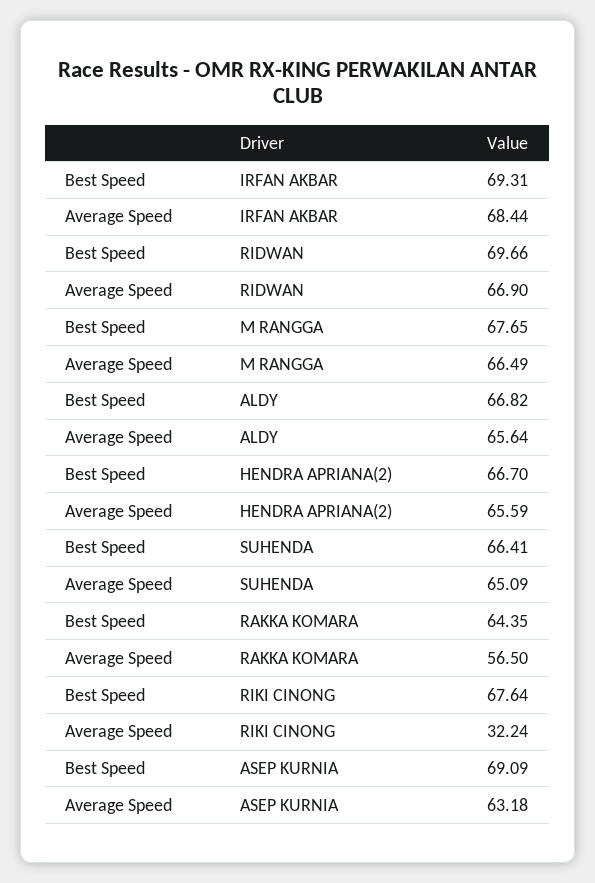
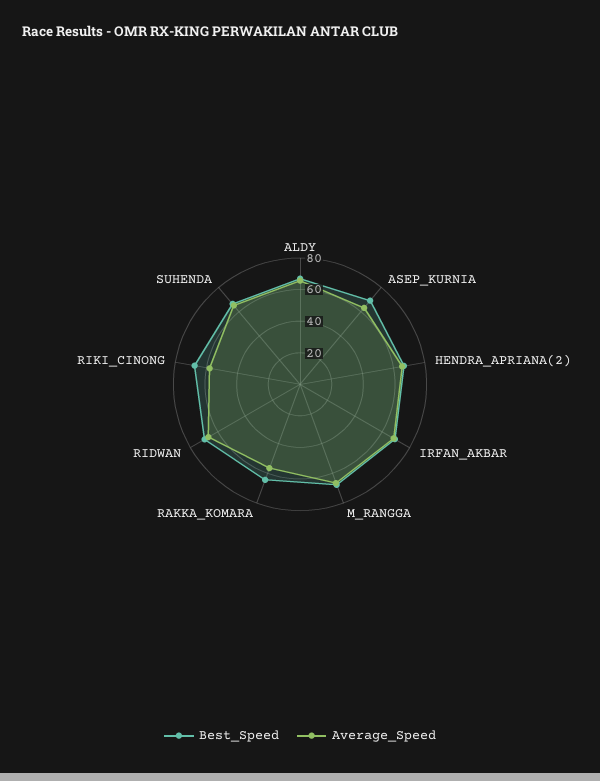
Average Speed, RIKI CINONG: 32.24 -> 60

